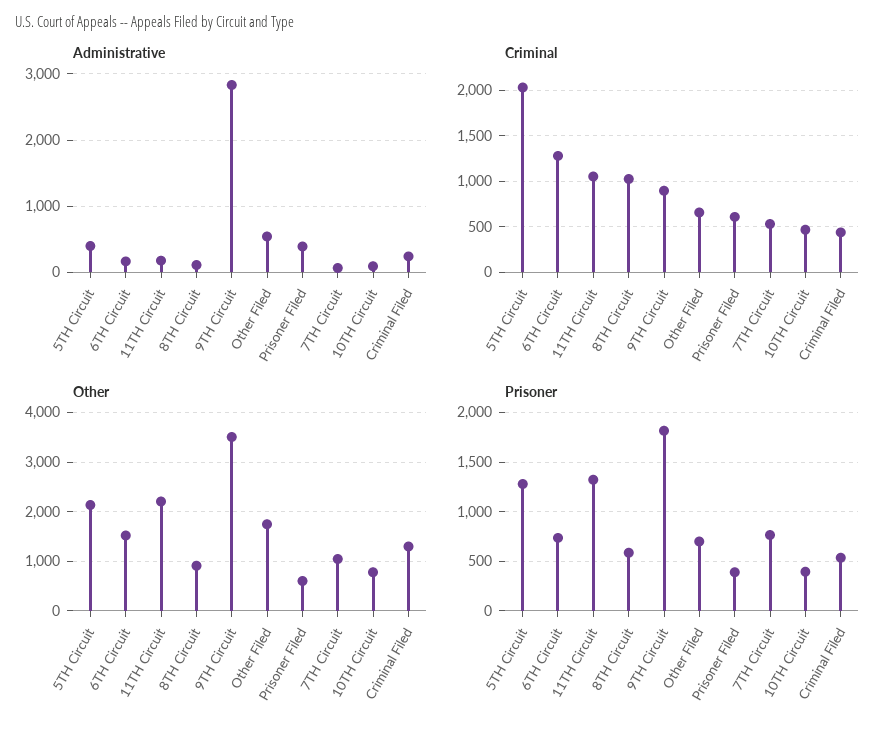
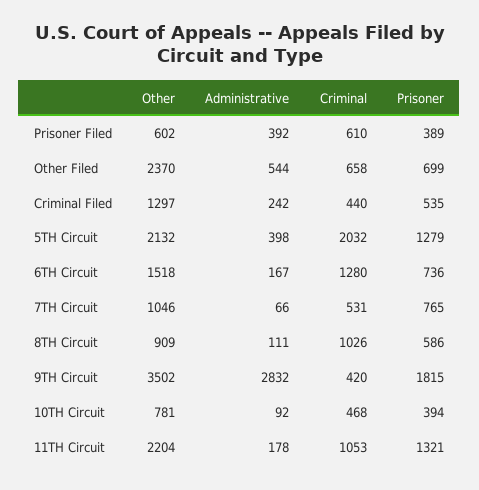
Criminal, 9TH Circuit: 900 -> 420
Other, Other Filed: 1800 -> 2370

